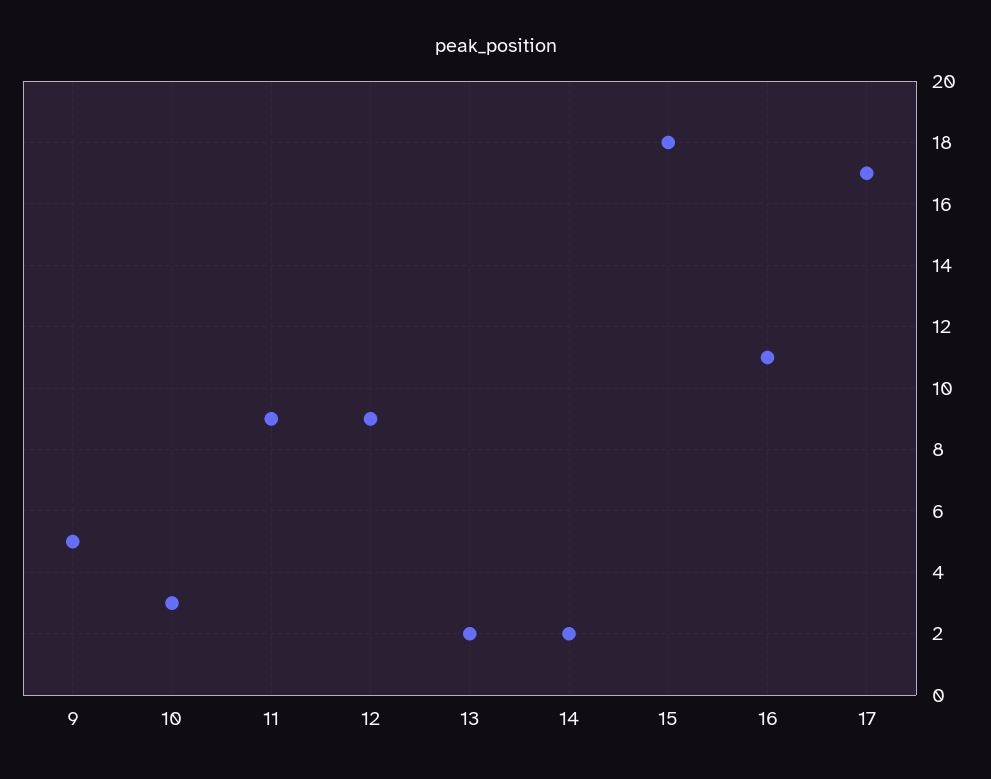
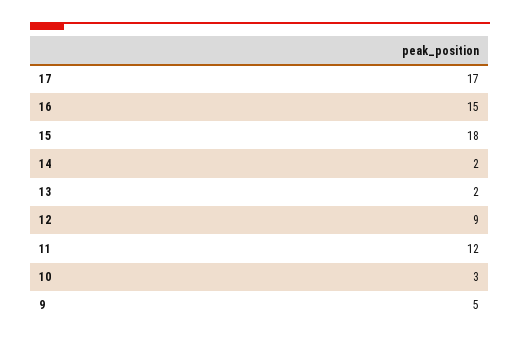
11: 9 -> 12
16: 11 -> 15

